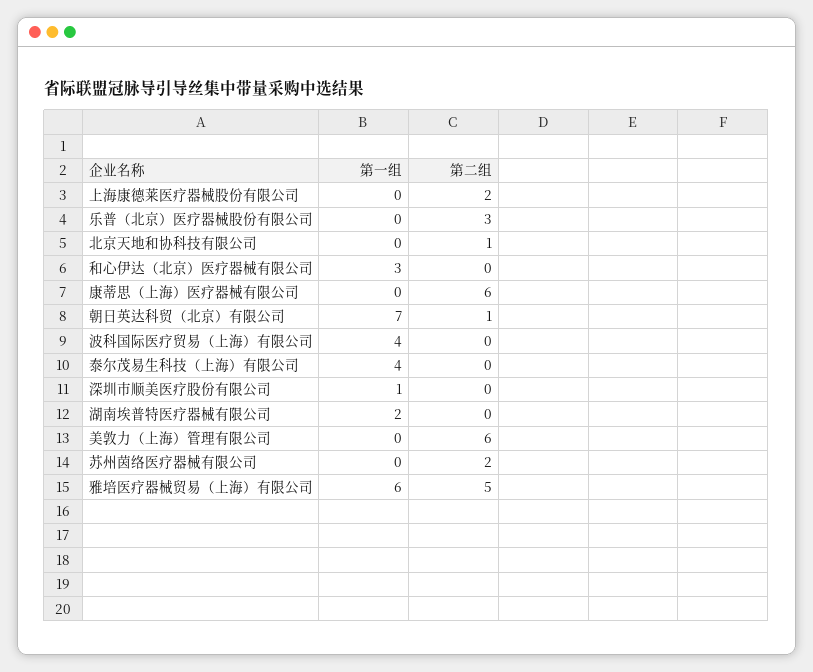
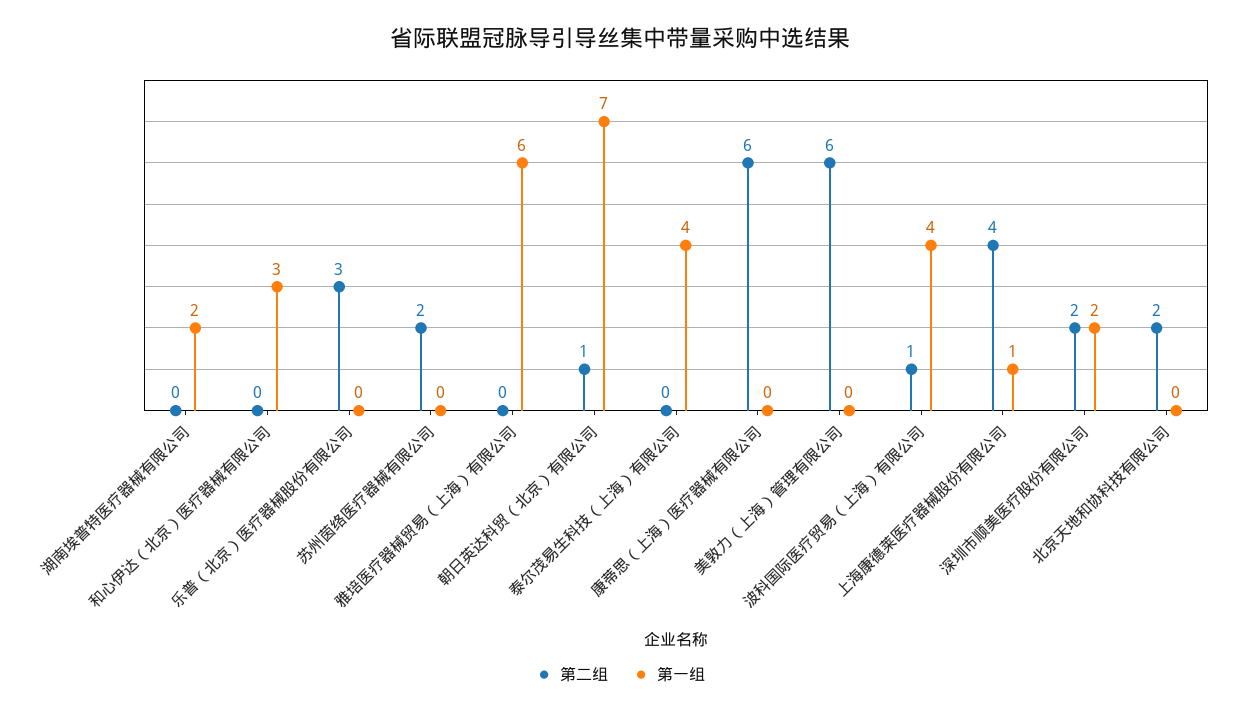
第一组, 上海康德莱医疗器械股份有限公司: 0 -> 1
第二组, 上海康德莱医疗器械股份有限公司: 2 -> 4
第二组, 北京天地和协科技有限公司: 1 -> 2
第二组, 波科国际医疗贸易（上海）有限公司: 0 -> 1
第一组, 深圳市顺美医疗股份有限公司: 1 -> 2
第二组, 深圳市顺美医疗股份有限公司: 0 -> 2
第二组, 雅培医疗器械贸易（上海）有限公司: 5 -> 0

